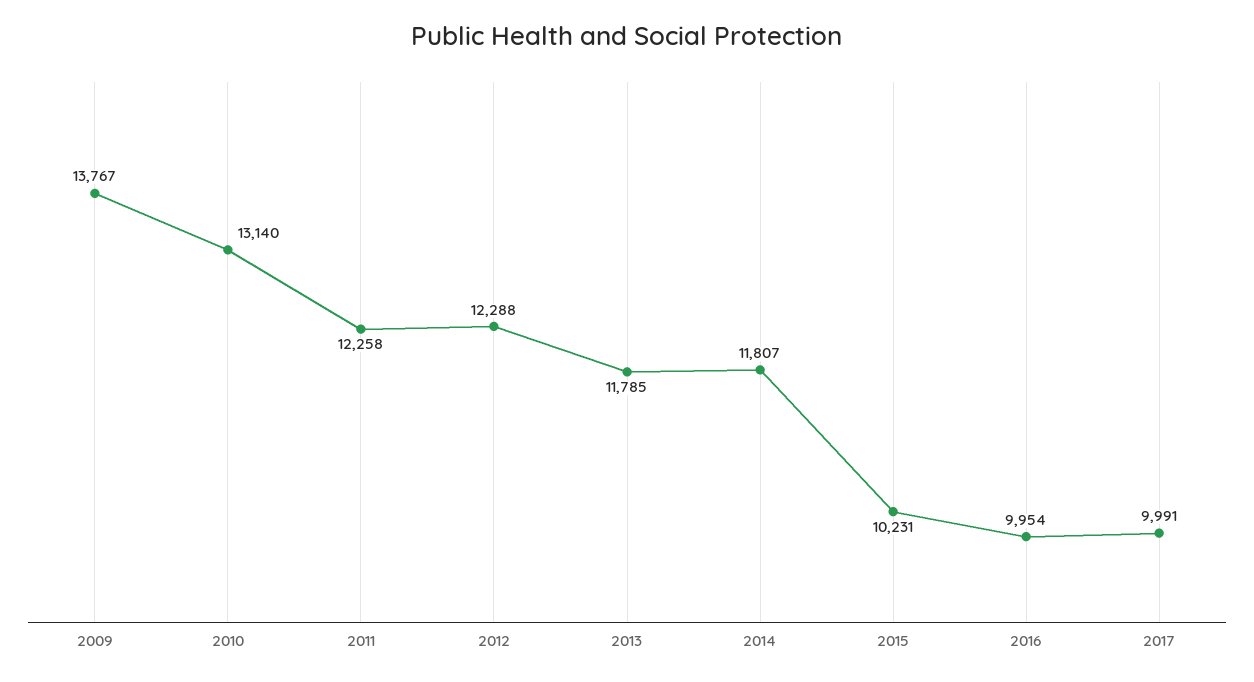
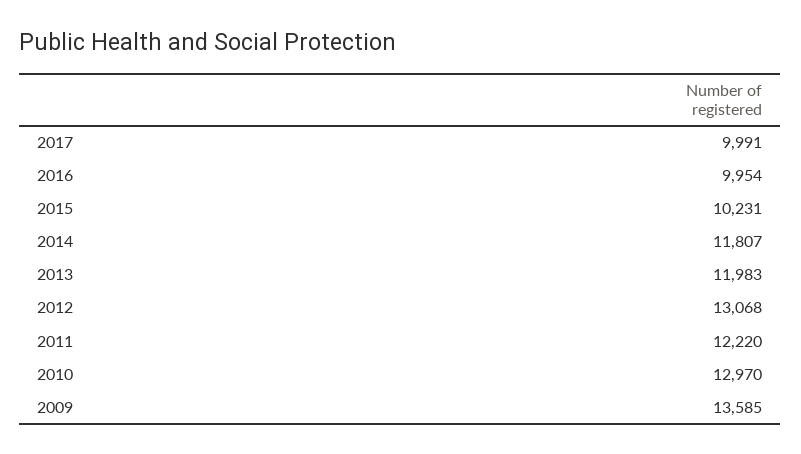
2009: 13767 -> 13585
2010: 13140 -> 12970
2011: 12258 -> 12220
2012: 12288 -> 13068
2013: 11785 -> 11983

